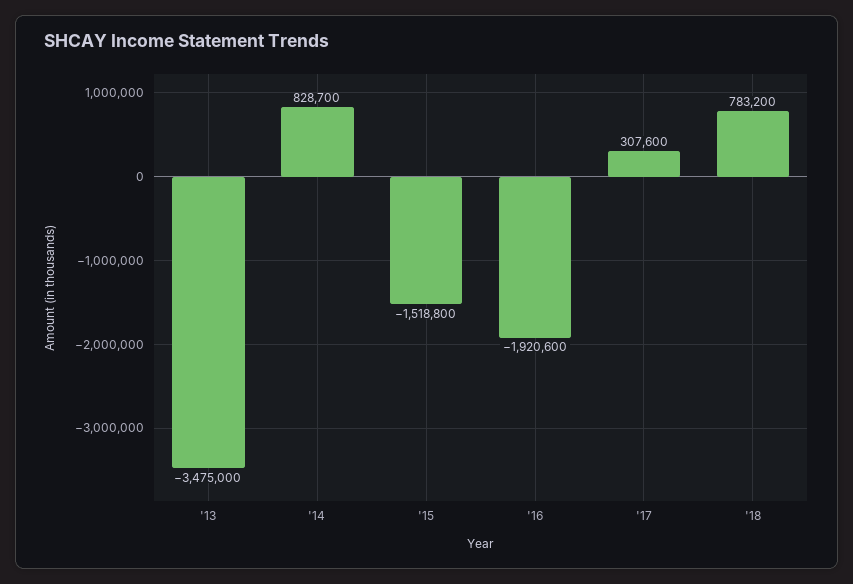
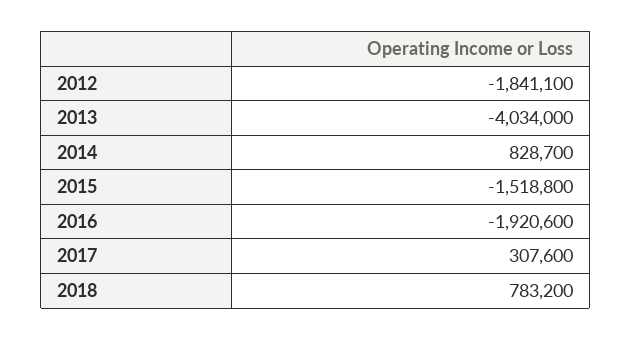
'13: -3475000 -> -4034000
2012: none -> -1841100

